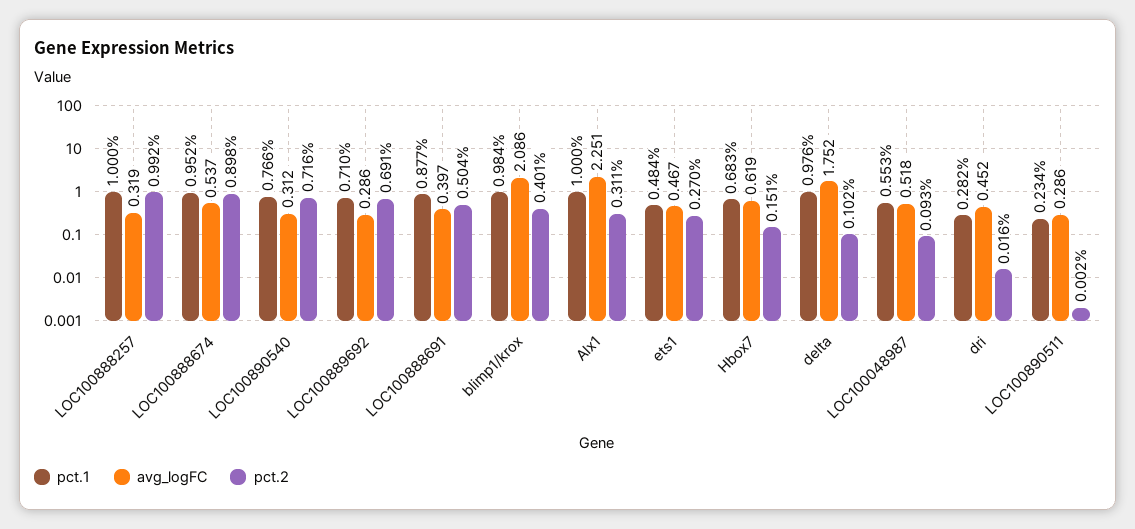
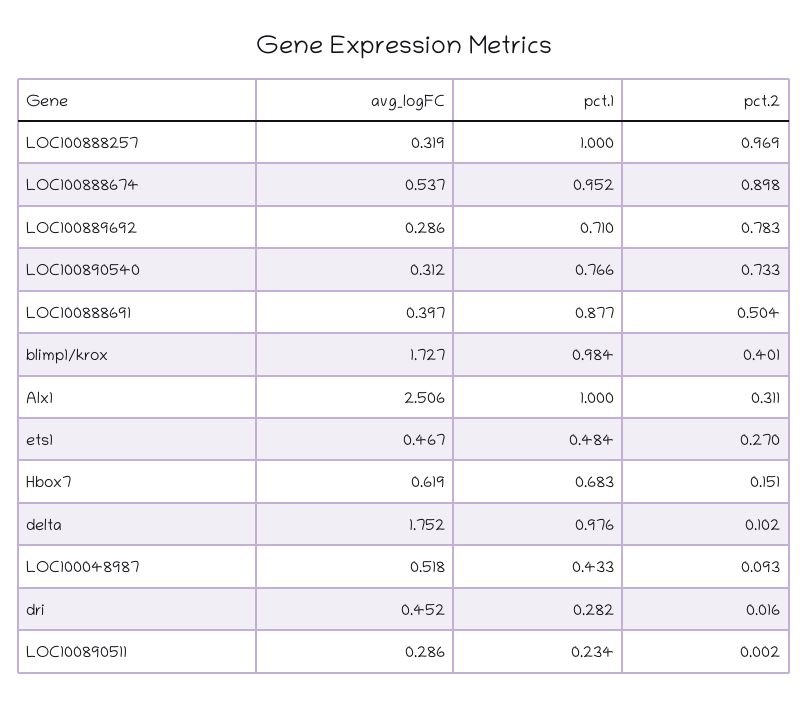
pct.2, LOC100888257: 0.992 -> 0.969
pct.2, LOC100890540: 0.716 -> 0.733
pct.2, LOC100889692: 0.691 -> 0.783
avg_logFC, blimp1/krox: 2.086 -> 1.727
avg_logFC, Alx1: 2.251 -> 2.506
pct.1, LOC100048987: 0.553 -> 0.433

